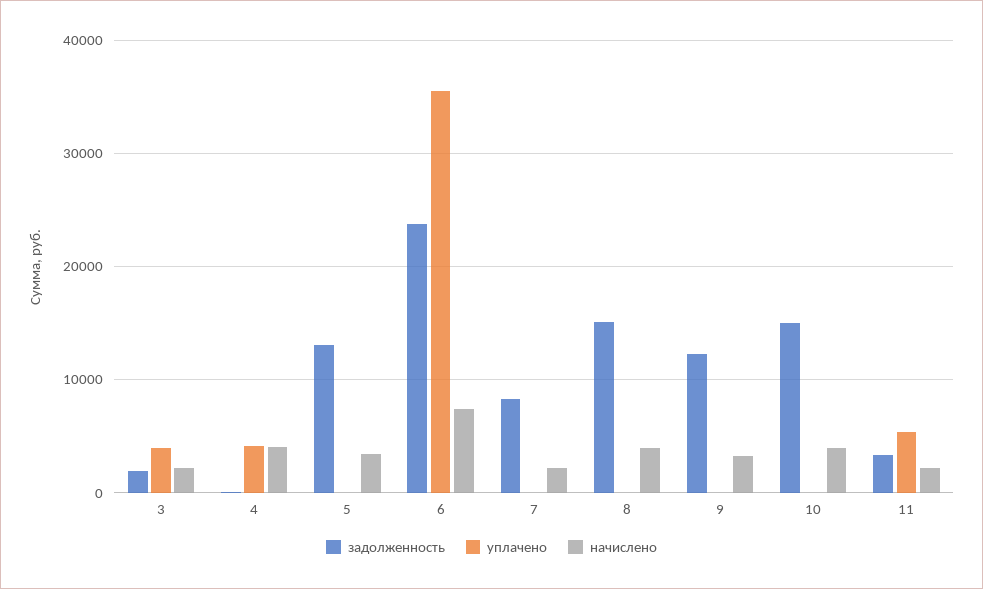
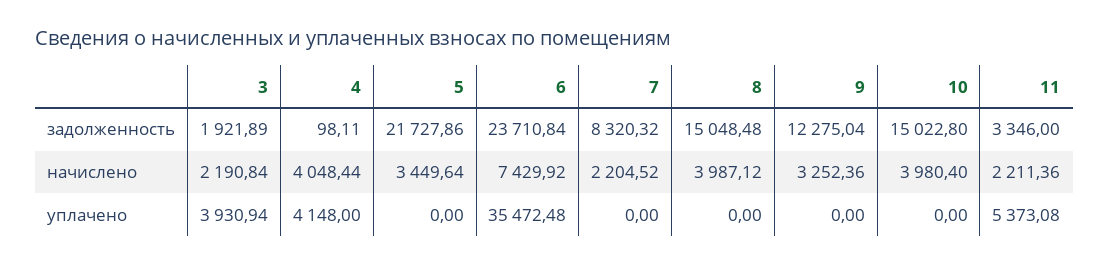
задолженность, 5: 13000 -> 21727.86

